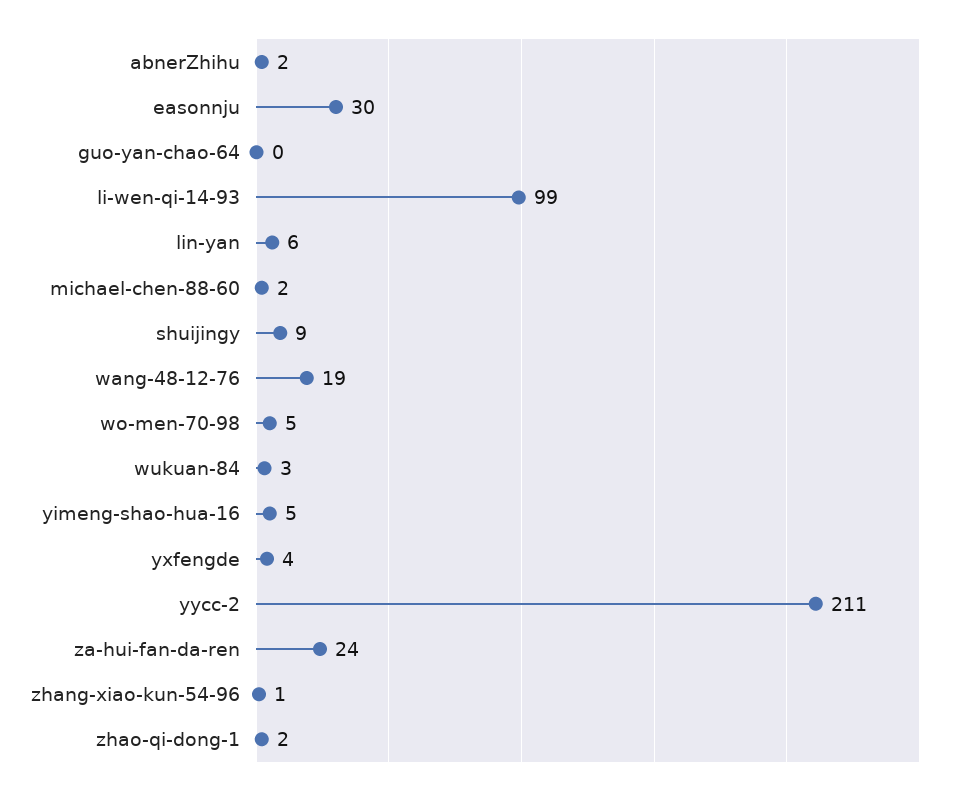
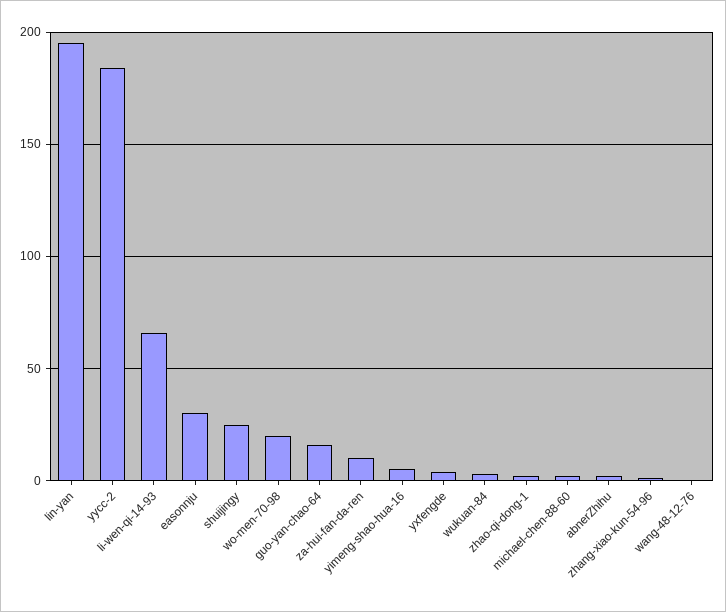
guo-yan-chao-64: 0 -> 15
li-wen-qi-14-93: 99 -> 65
lin-yan: 6 -> 195
shuijingy: 9 -> 25
wang-48-12-76: 19 -> 0
wo-men-70-98: 5 -> 20
yycc-2: 211 -> 185
za-hui-fan-da-ren: 24 -> 10

